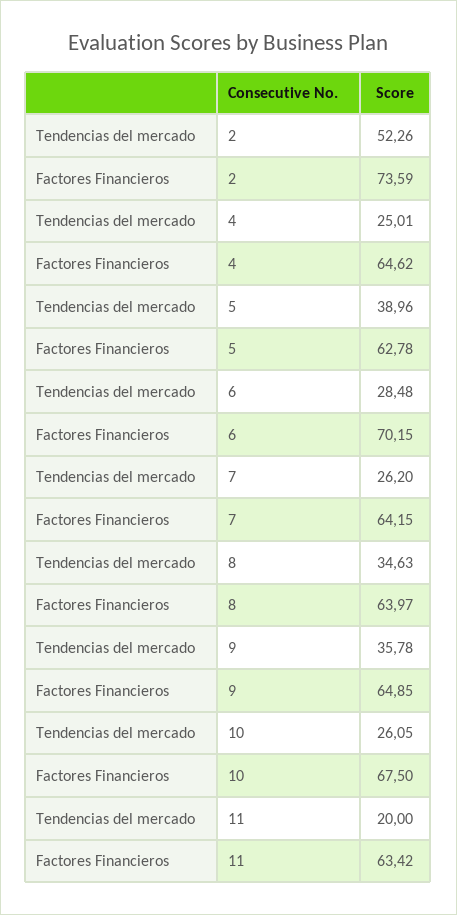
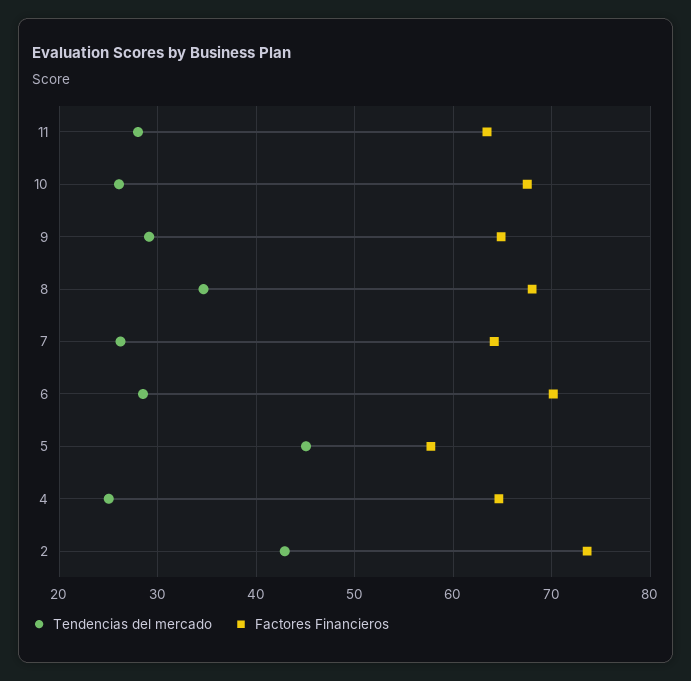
Tendencias del mercado, 2: 52.26 -> 43
Tendencias del mercado, 5: 38.96 -> 45
Factores Financieros, 5: 62.78 -> 58
Factores Financieros, 8: 63.97 -> 68
Tendencias del mercado, 9: 35.78 -> 29
Tendencias del mercado, 11: 20 -> 28

